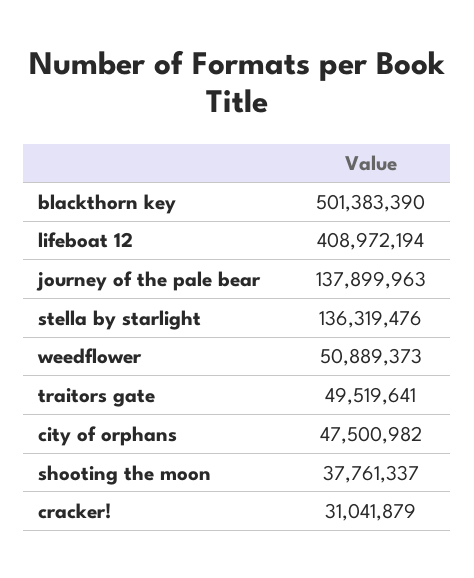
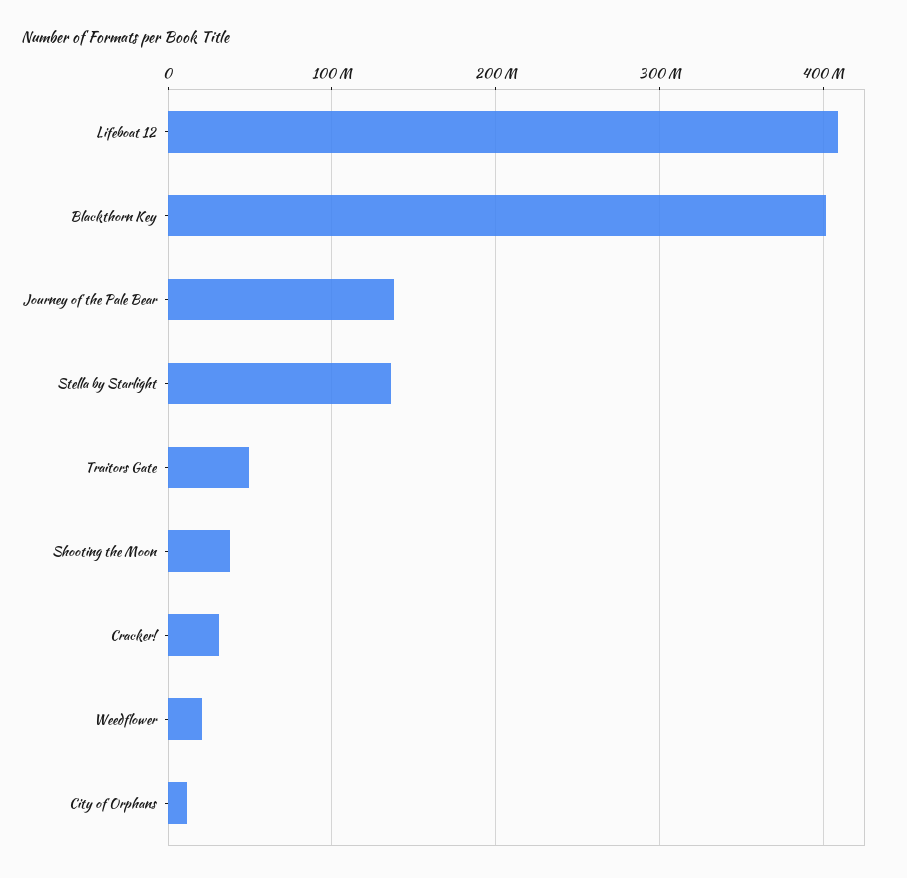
blackthorn key: 501383390 -> 400000000
weedflower: 50889373 -> 20000000
city of orphans: 47500982 -> 10000000

